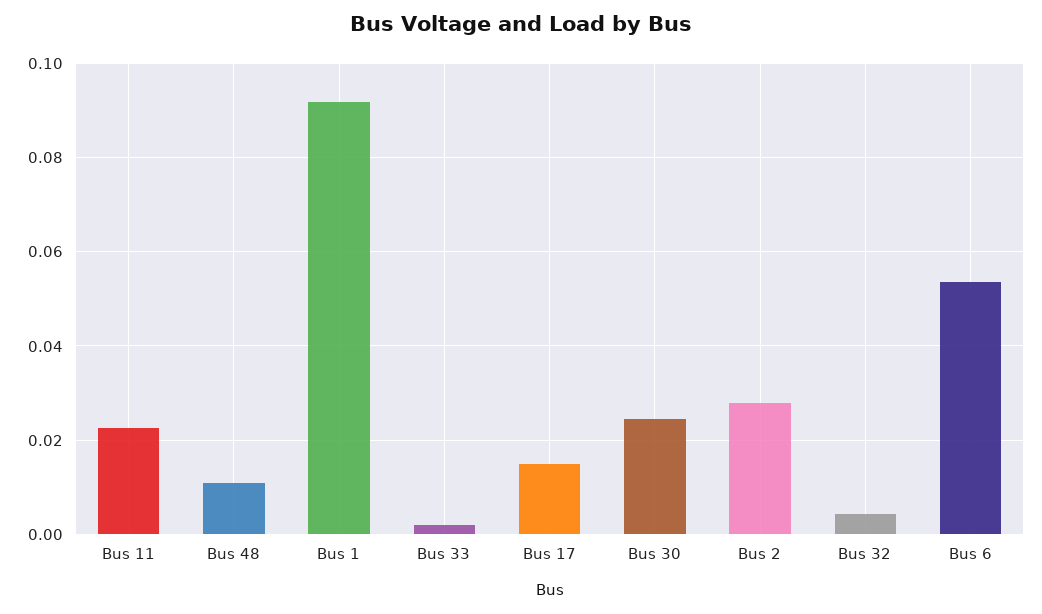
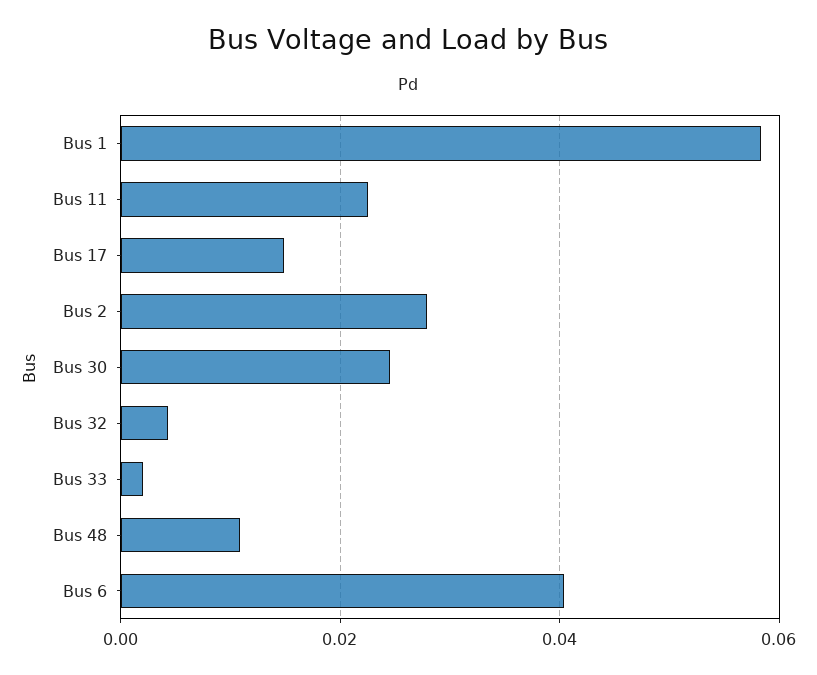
Bus 1: 0.092 -> 0.058
Bus 6: 0.054 -> 0.04

